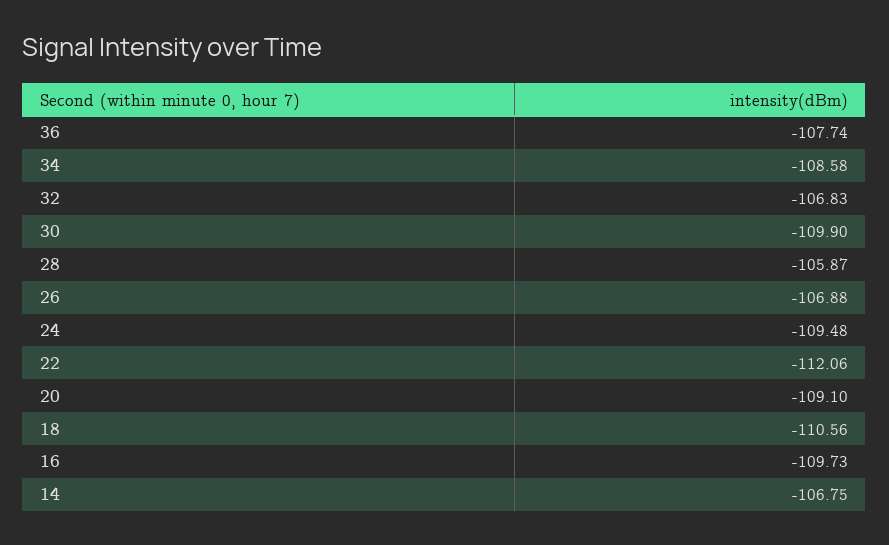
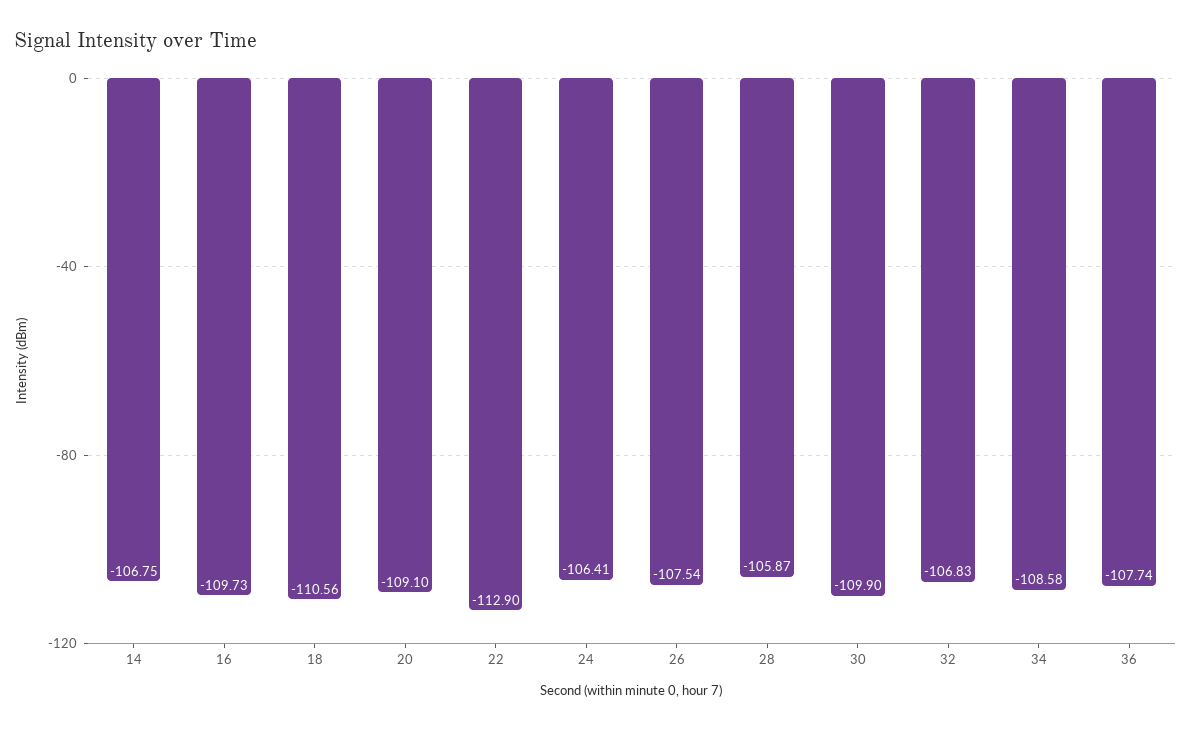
26: -106.88 -> -107.54
24: -109.48 -> -106.41
22: -112.06 -> -112.9

